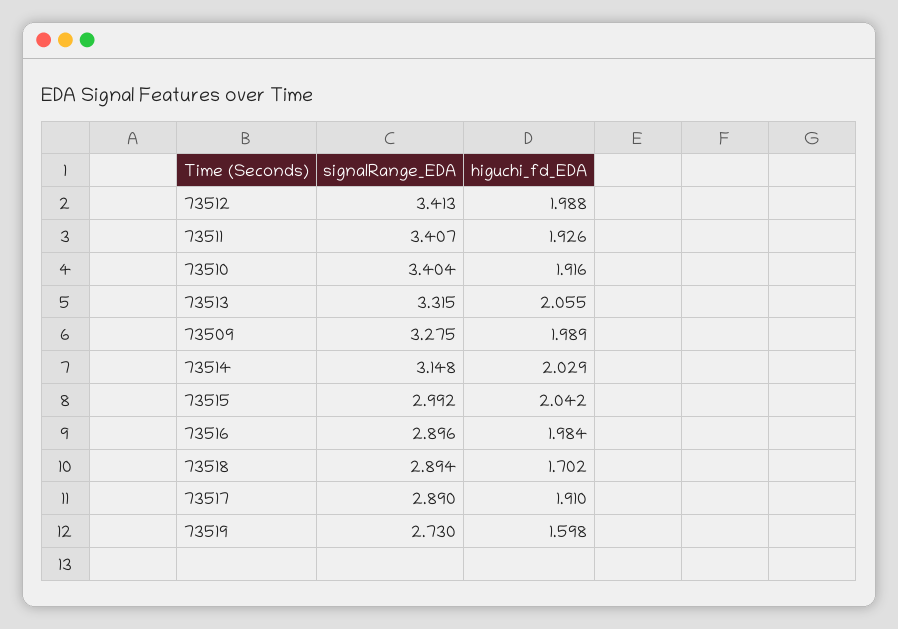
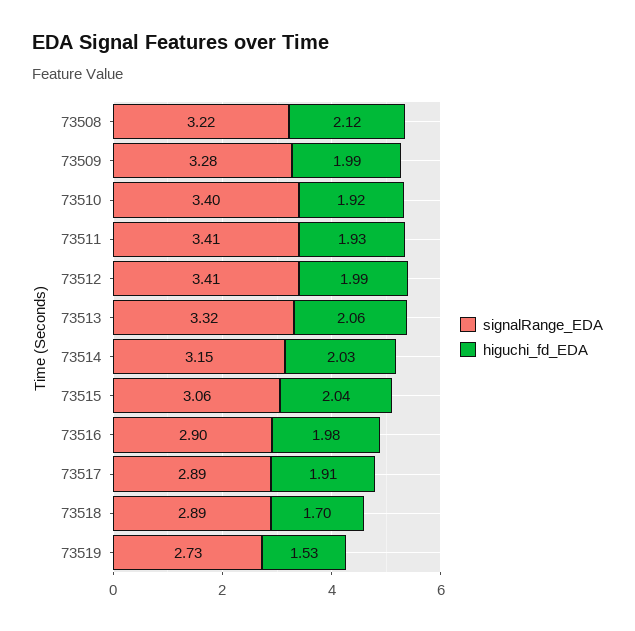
signalRange_EDA, 73515: 2.992 -> 3.06
higuchi_fd_EDA, 73519: 1.598 -> 1.53
signalRange_EDA, 73508: none -> 3.22
higuchi_fd_EDA, 73508: none -> 2.12

